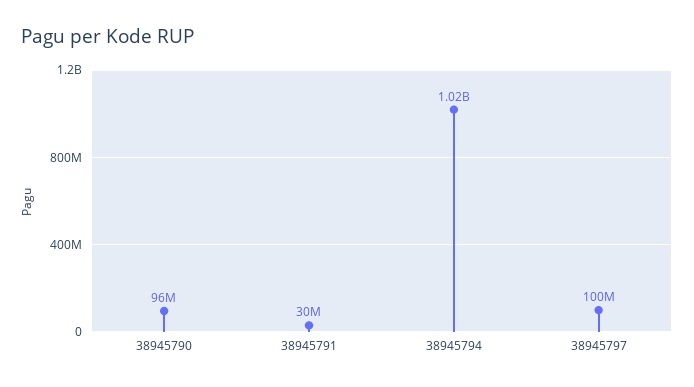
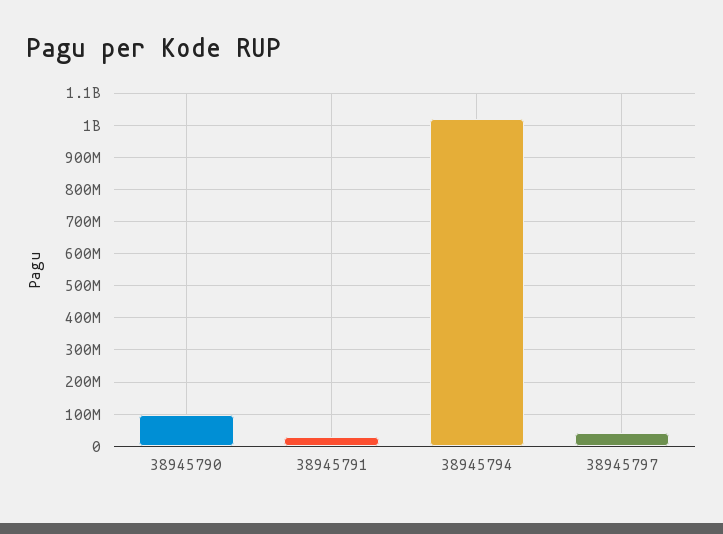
38945797: 100000000 -> 40000000

